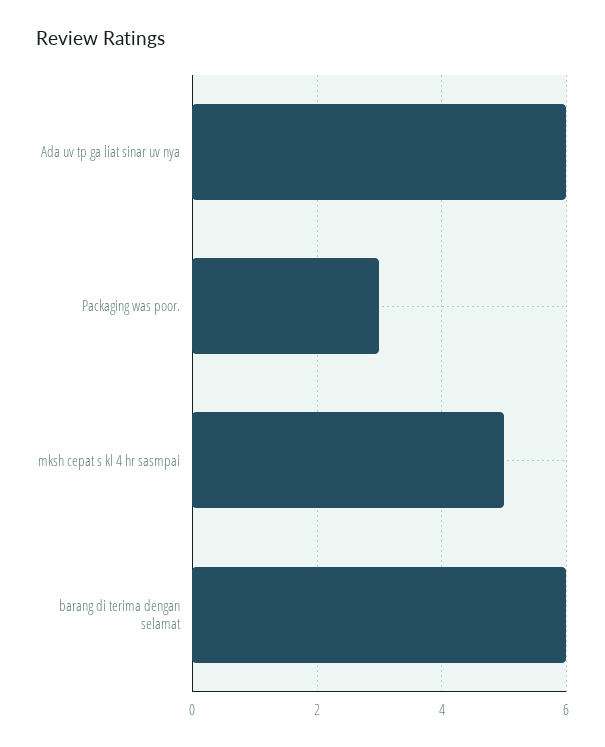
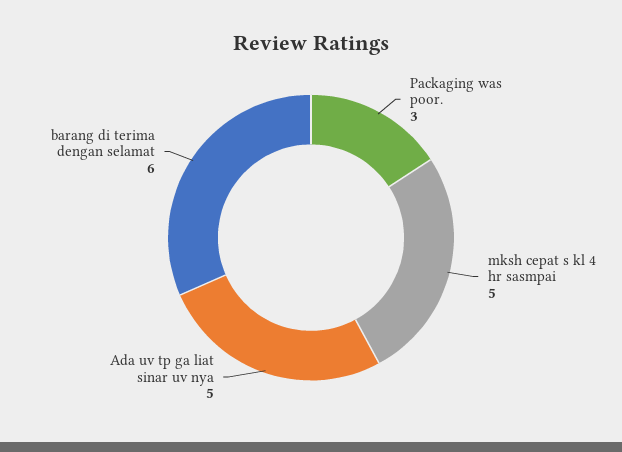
Ada uv tp ga liat sinar uv nya: 6 -> 5

